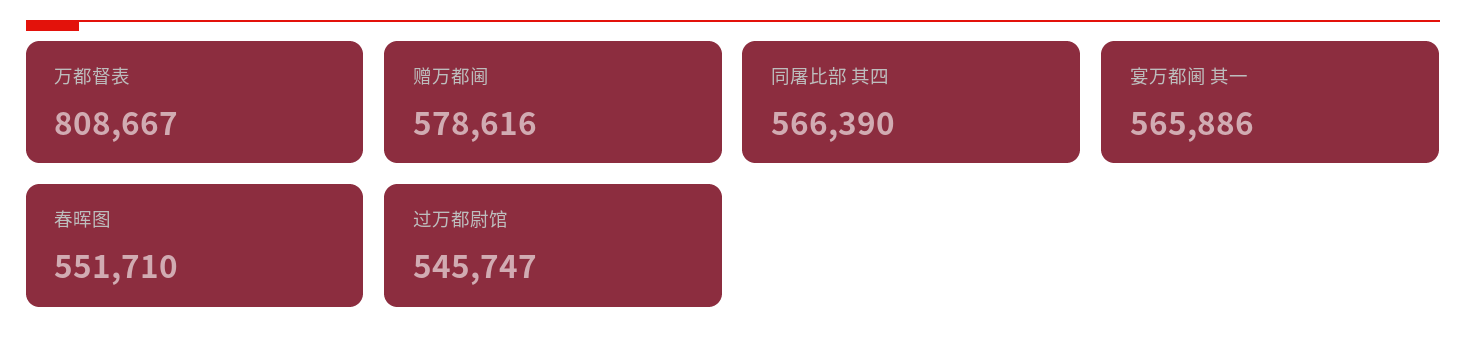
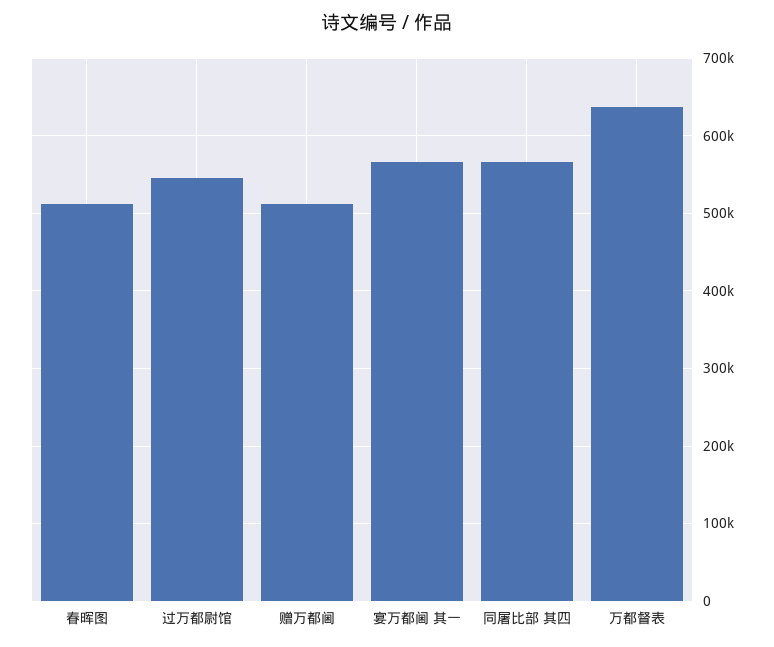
万都督表: 808667 -> 640000
赠万都阃: 578616 -> 510000
春晖图: 551710 -> 510000

